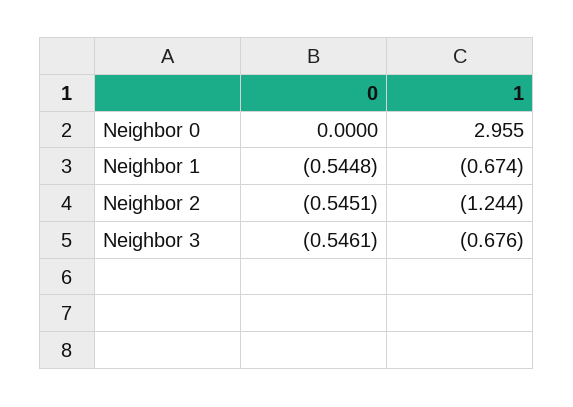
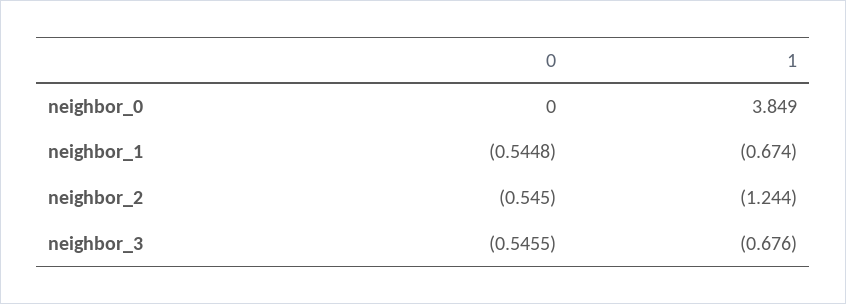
1, Neighbor 0: 2.955 -> 3.849
0, Neighbor 2: -0.5451 -> -0.545
0, Neighbor 3: -0.5461 -> -0.5455

